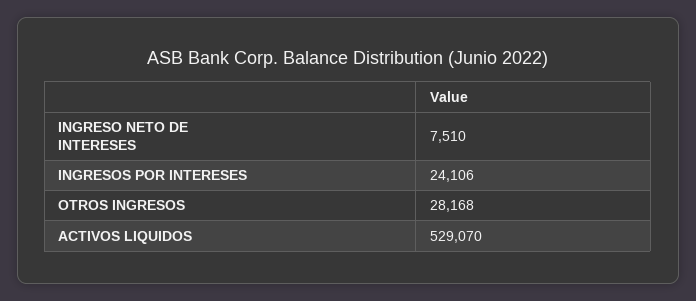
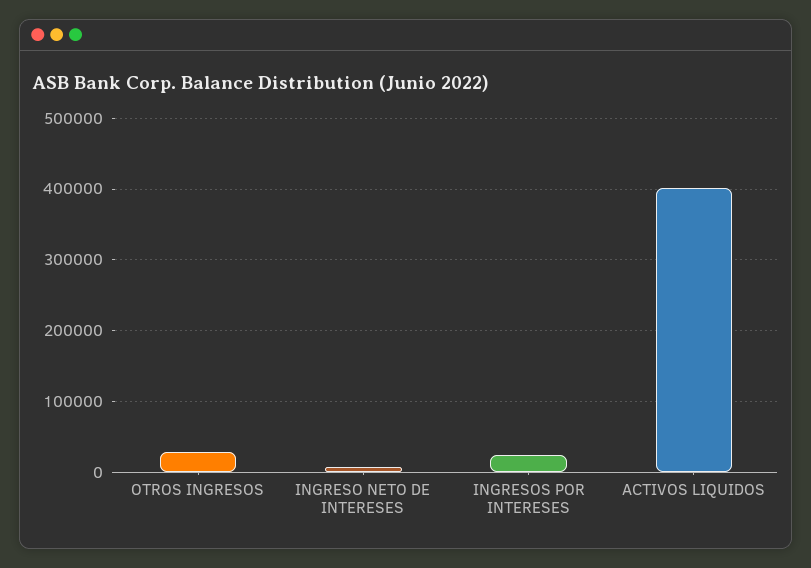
ACTIVOS LIQUIDOS: 529070 -> 400000

